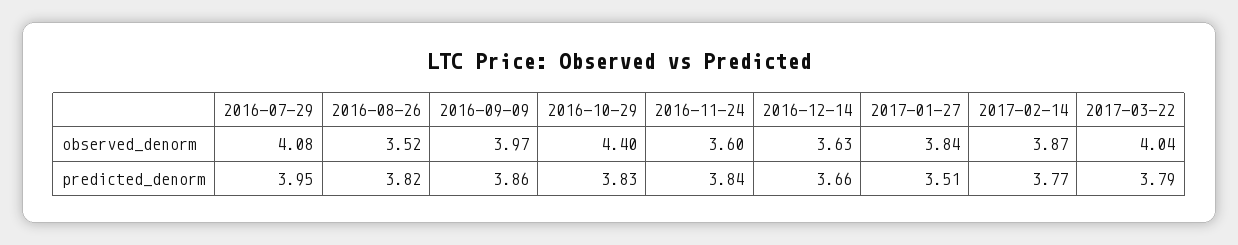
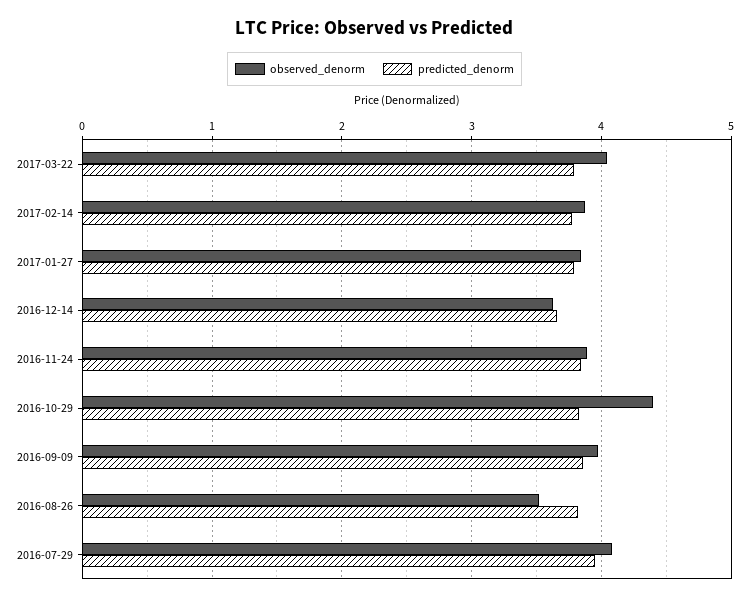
observed_denorm, 2016-11-24: 3.6 -> 3.9
predicted_denorm, 2017-01-27: 3.51 -> 3.8

